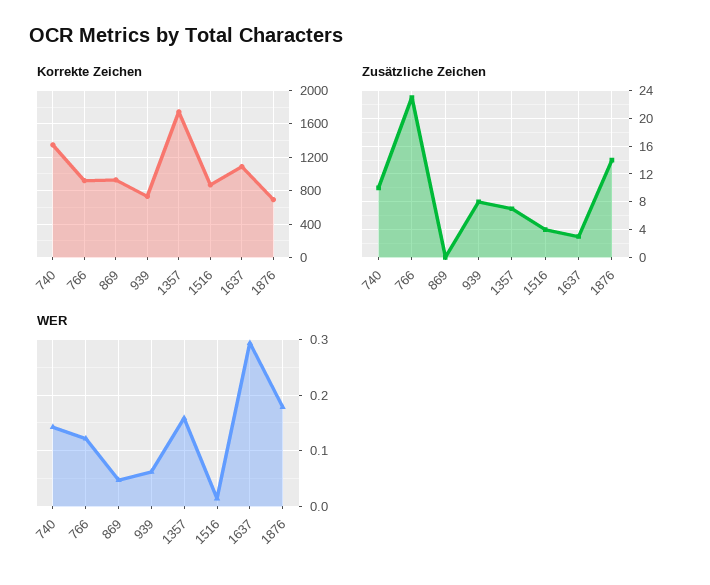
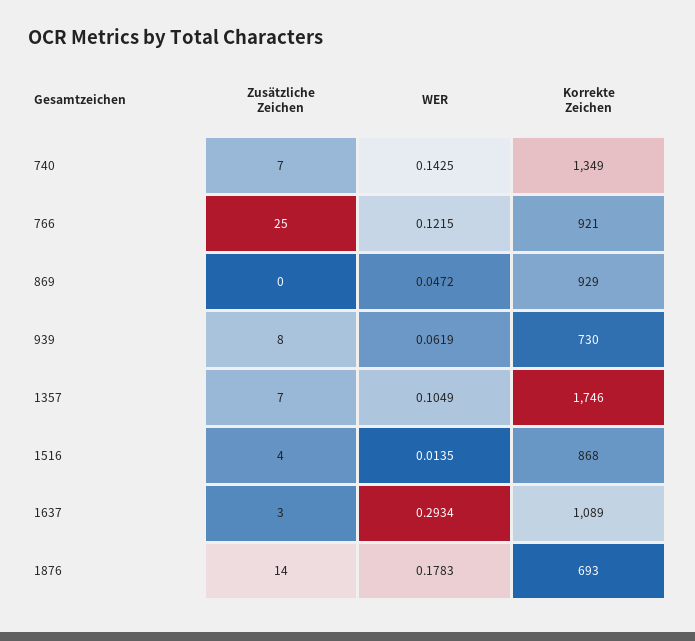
Zusätzliche Zeichen, 740: 10 -> 7
Zusätzliche Zeichen, 766: 23 -> 25
WER, 1357: 0.16 -> 0.1049

